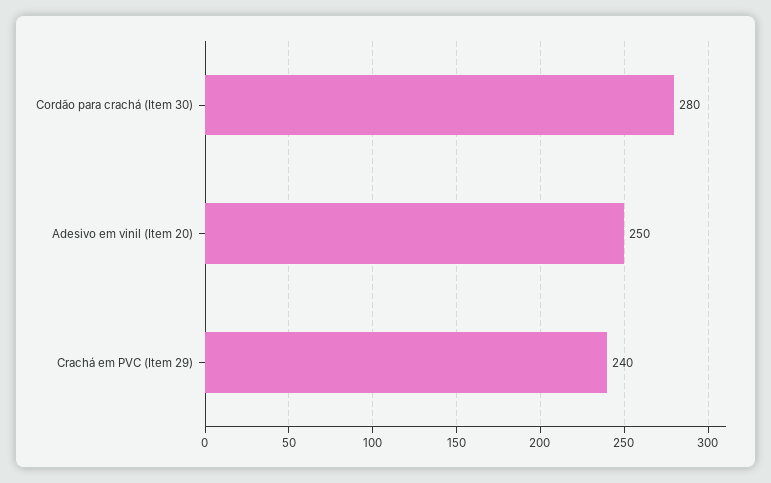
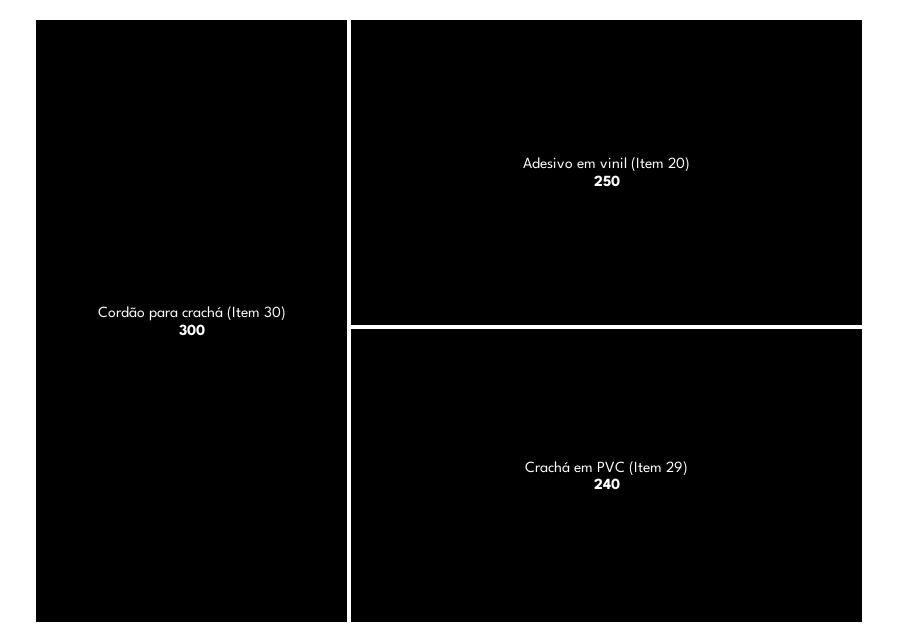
Cordão para crachá (Item 30): 280 -> 300

